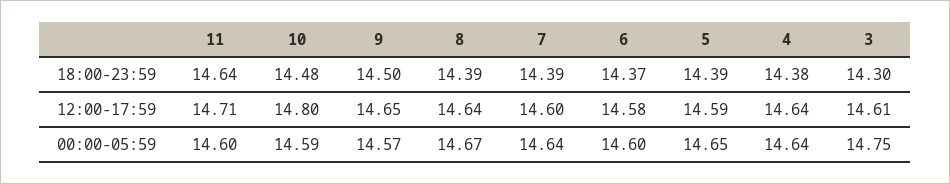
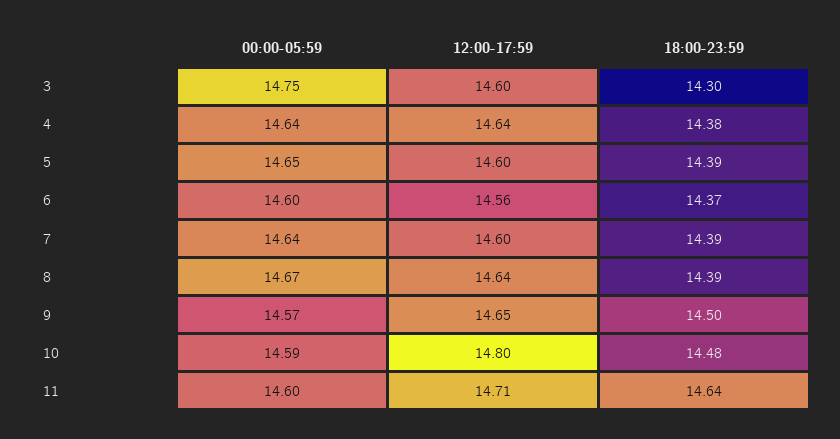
6, 12:00-17:59: 14.58 -> 14.56
5, 12:00-17:59: 14.59 -> 14.6
3, 12:00-17:59: 14.61 -> 14.6

